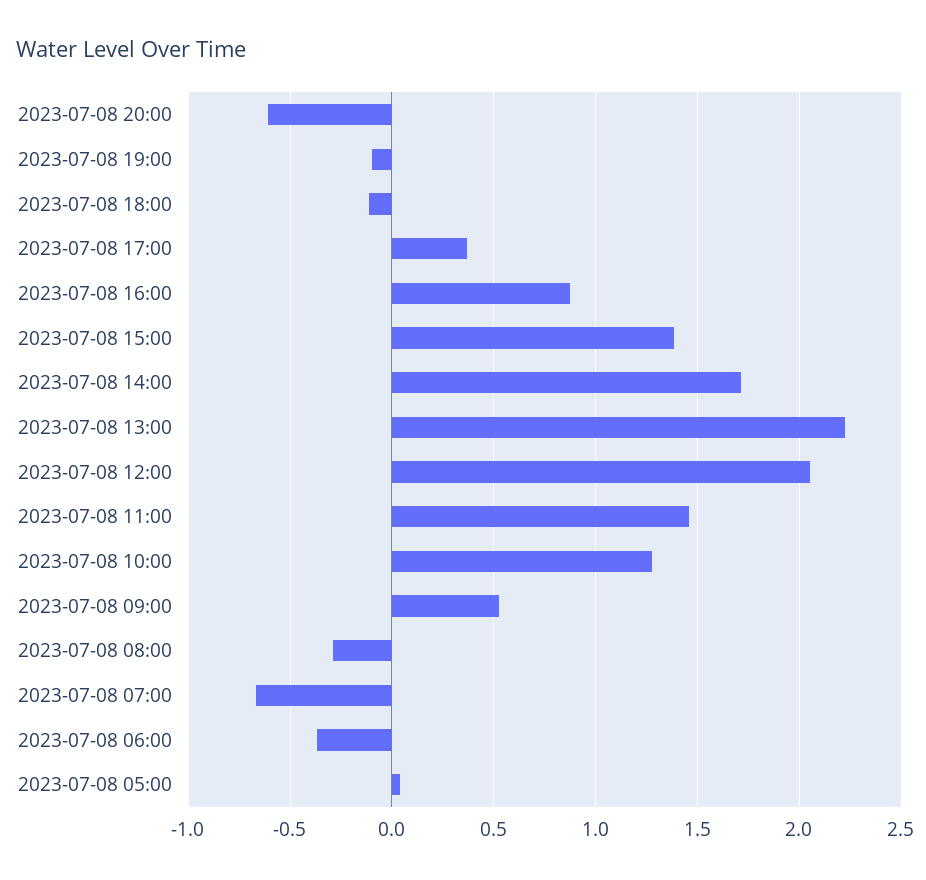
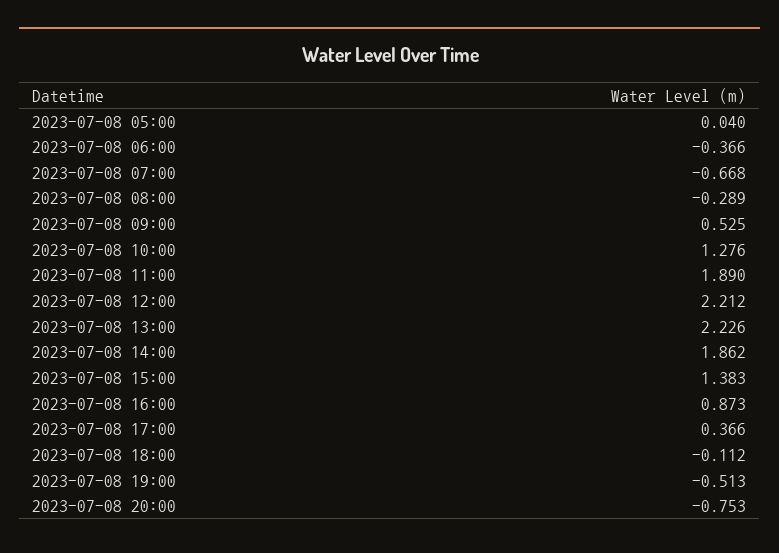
2023-07-08 20:00: -0.6 -> -0.753
2023-07-08 19:00: -0.1 -> -0.513
2023-07-08 14:00: 1.7 -> 1.862
2023-07-08 12:00: 2.05 -> 2.212
2023-07-08 11:00: 1.45 -> 1.89

